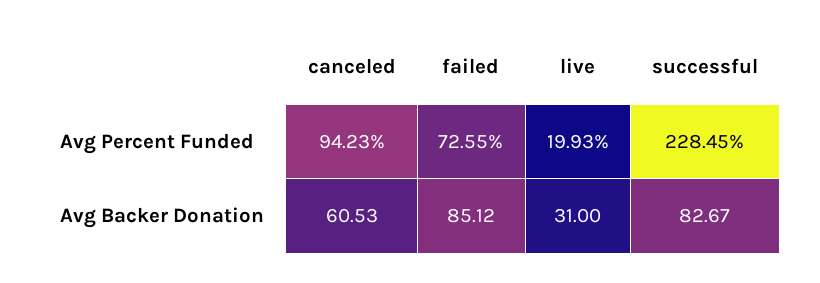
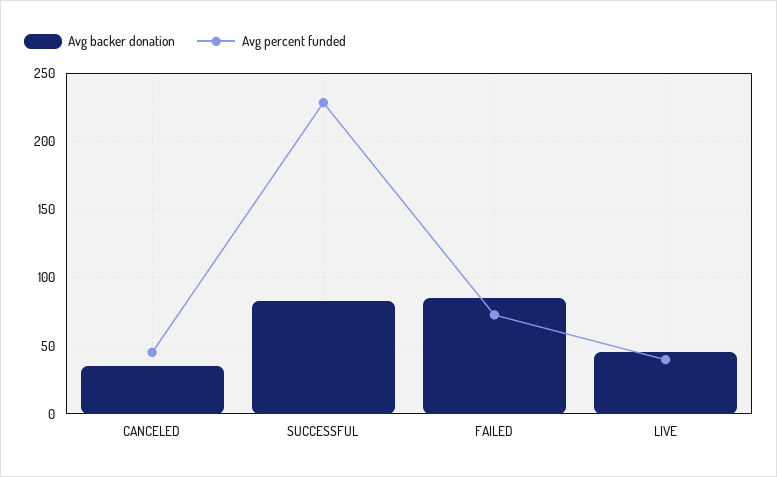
Avg Percent Funded, canceled: 94.23 -> 45
Avg Percent Funded, live: 19.93 -> 40
Avg Backer Donation, canceled: 60.53 -> 35
Avg Backer Donation, live: 31 -> 45

